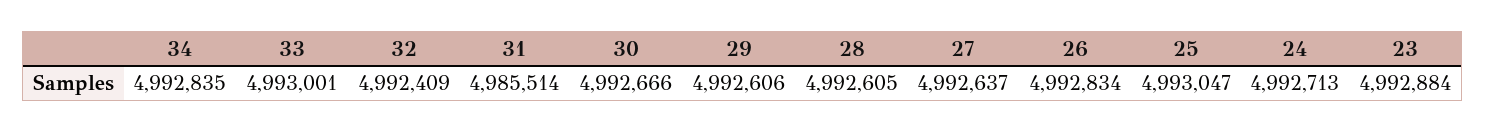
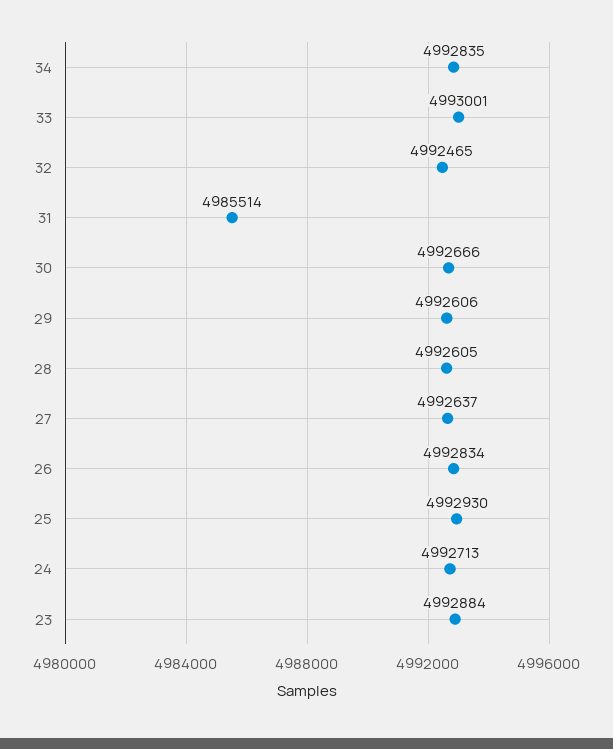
32: 4992409 -> 4992465
25: 4993047 -> 4992930

